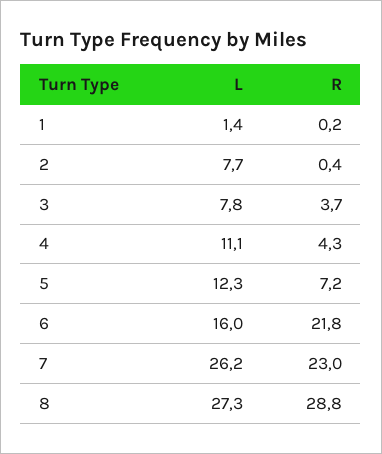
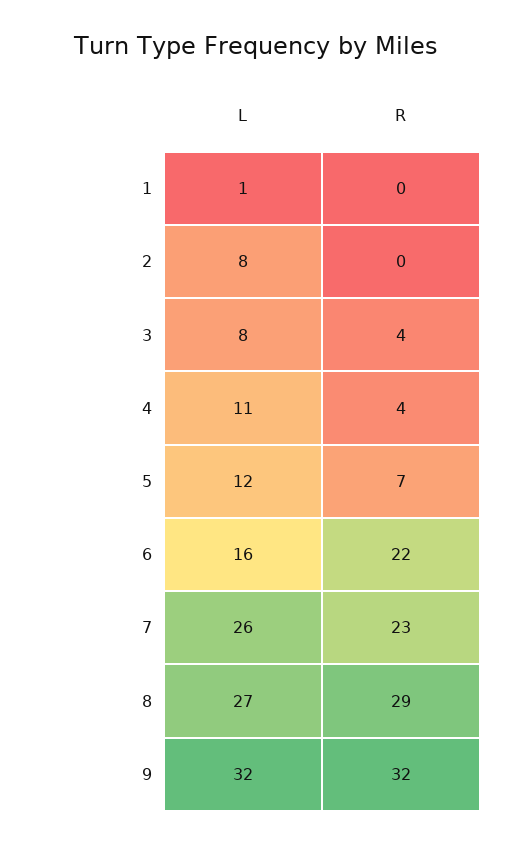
L, 9: none -> 32
R, 9: none -> 32

